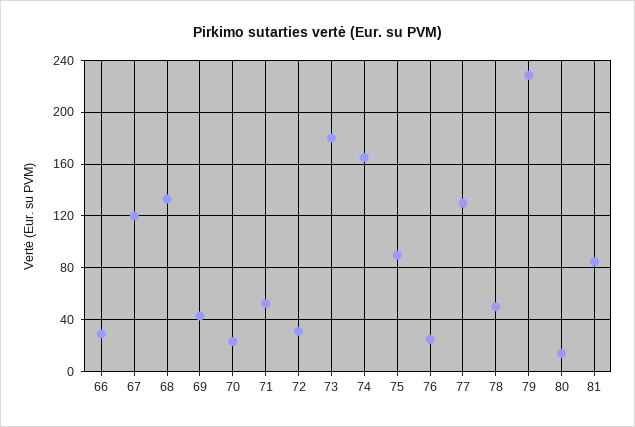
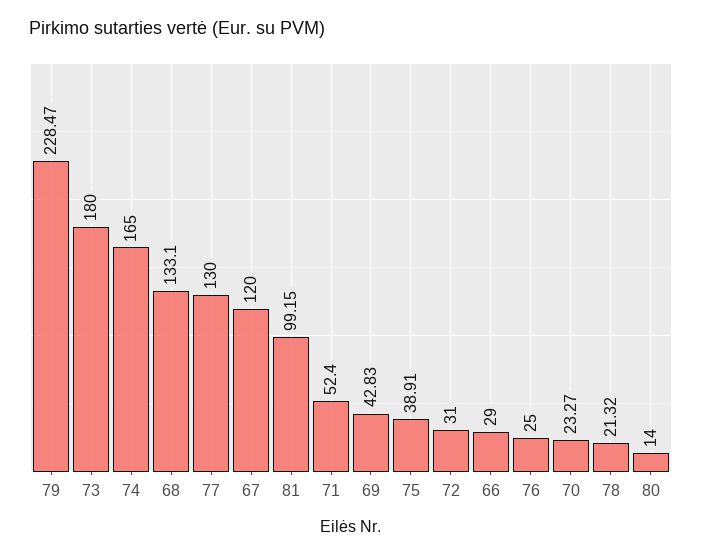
75: 90 -> 38.91
78: 50 -> 21.32
81: 85 -> 99.15

